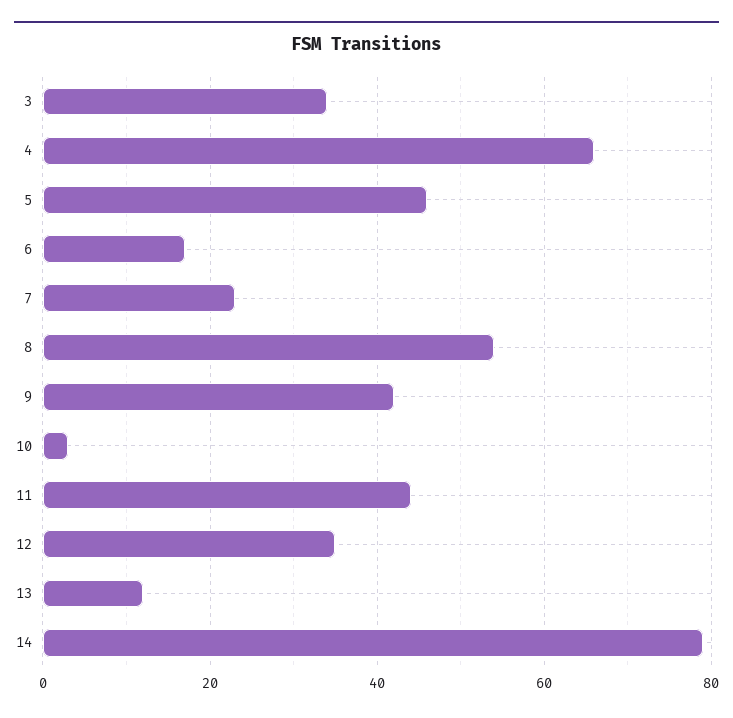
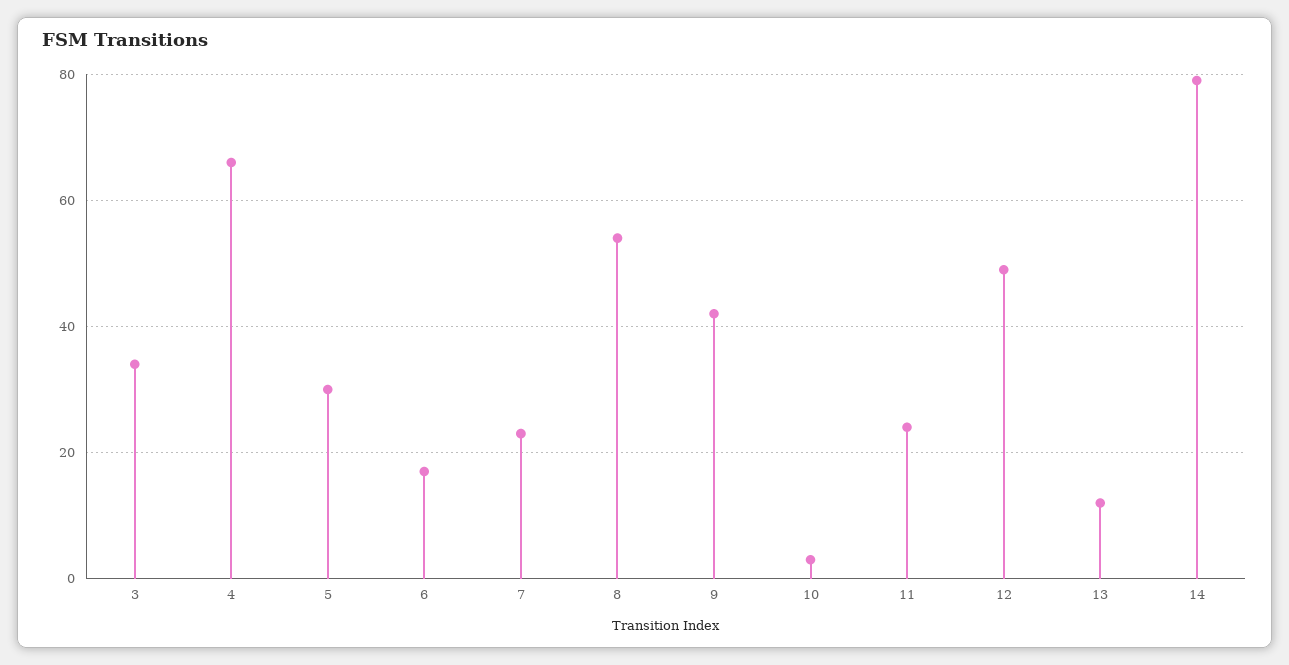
5: 45 -> 30
11: 45 -> 25
12: 35 -> 50

